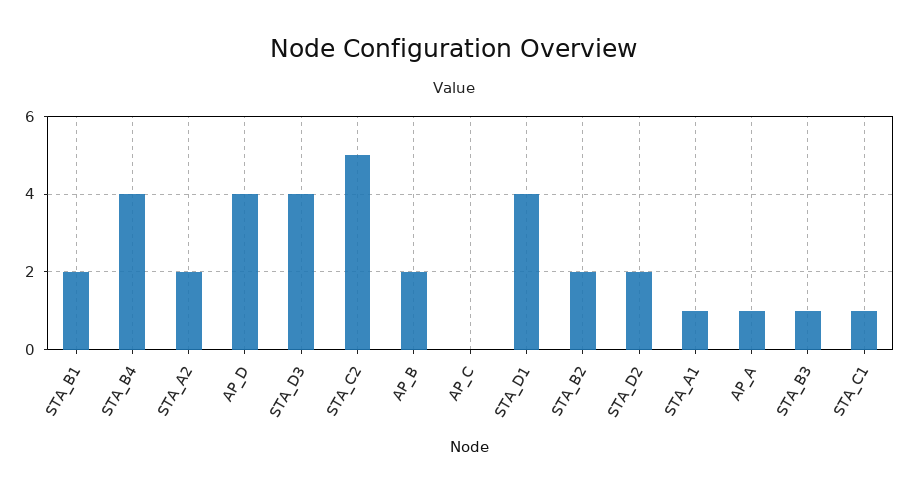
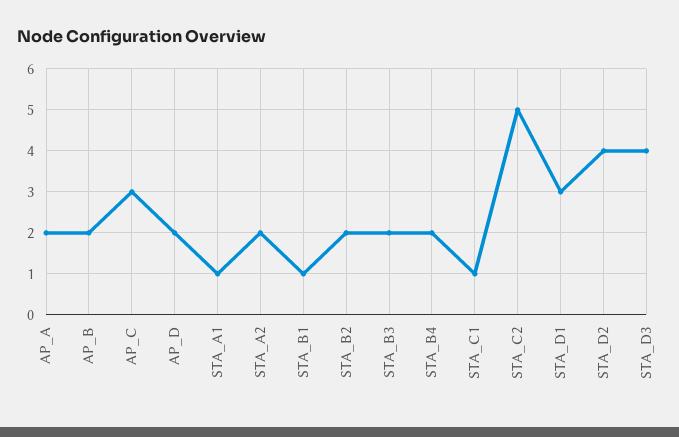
STA_B1: 2 -> 1
STA_B4: 4 -> 2
AP_D: 4 -> 2
AP_C: 0 -> 3
STA_D1: 4 -> 3
STA_D2: 2 -> 4
AP_A: 1 -> 2
STA_B3: 1 -> 2

